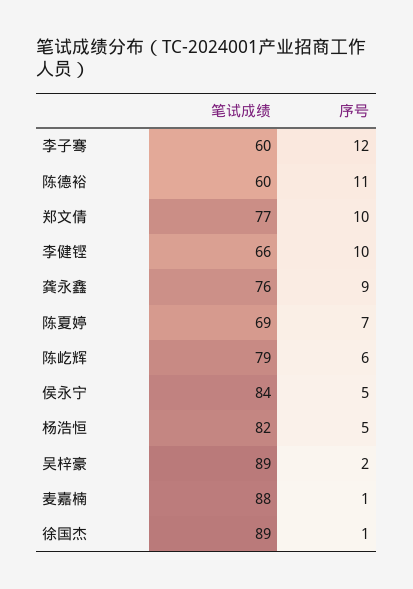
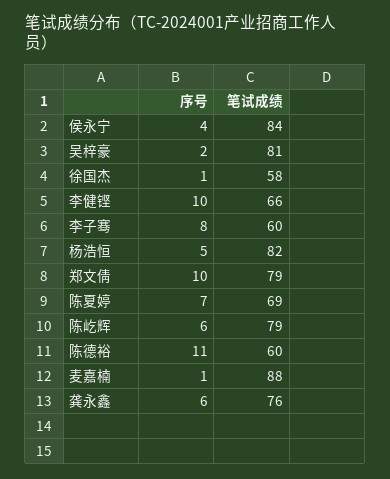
序号, 李子骞: 12 -> 8
笔试成绩, 郑文倩: 77 -> 79
序号, 龚永鑫: 9 -> 6
序号, 侯永宁: 5 -> 4
笔试成绩, 吴梓豪: 89 -> 81
笔试成绩, 徐国杰: 89 -> 58

